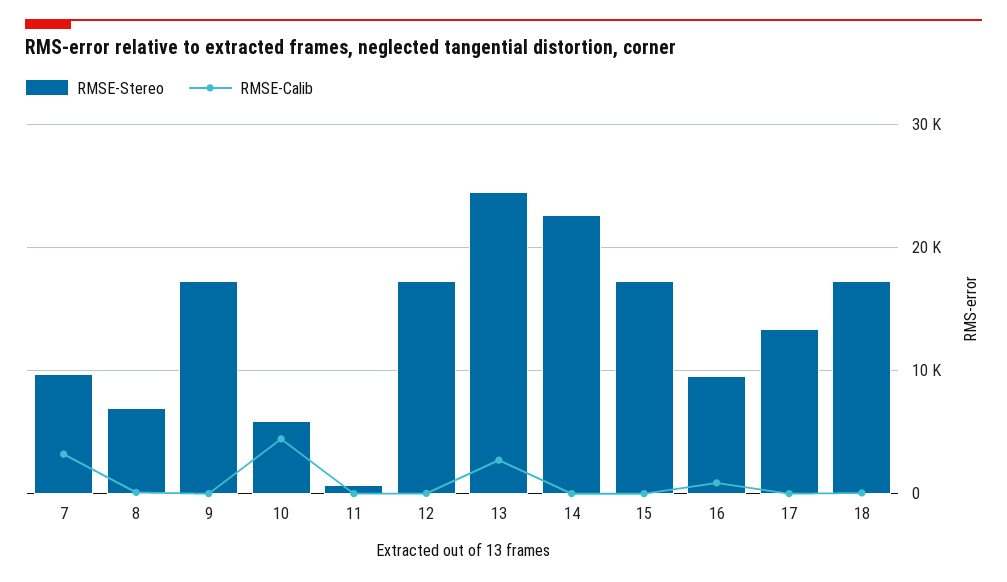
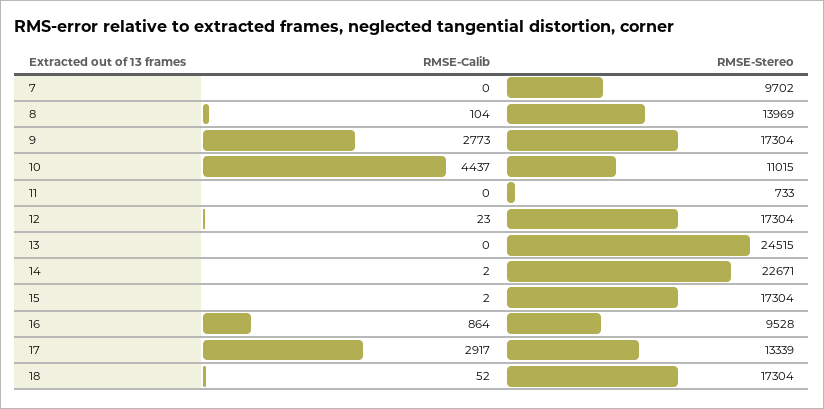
RMSE-Calib, 7: 3000 -> 0
RMSE-Stereo, 8: 7000 -> 13969
RMSE-Calib, 9: 0 -> 2773
RMSE-Stereo, 10: 6000 -> 11015
RMSE-Calib, 13: 3000 -> 0
RMSE-Calib, 17: 0 -> 2917

